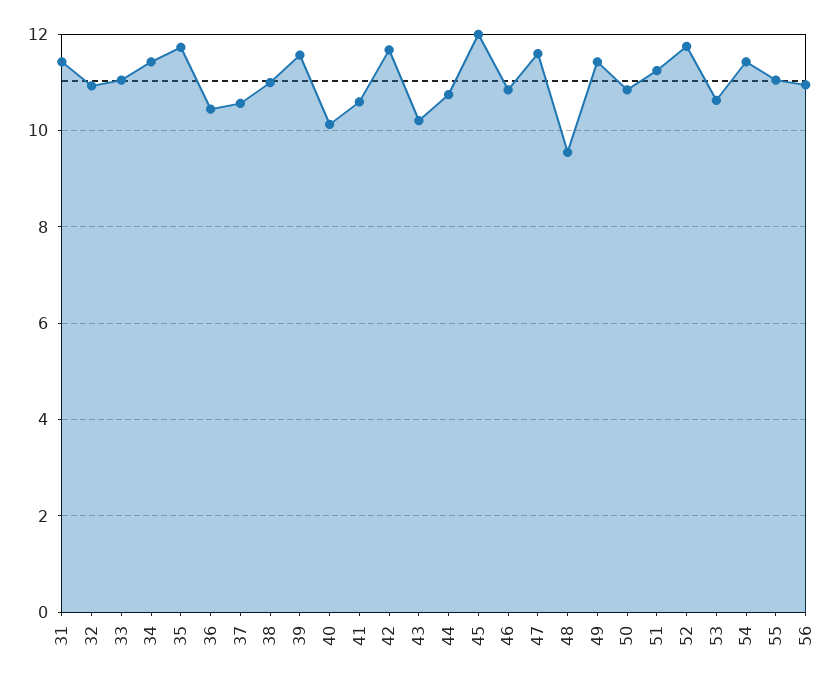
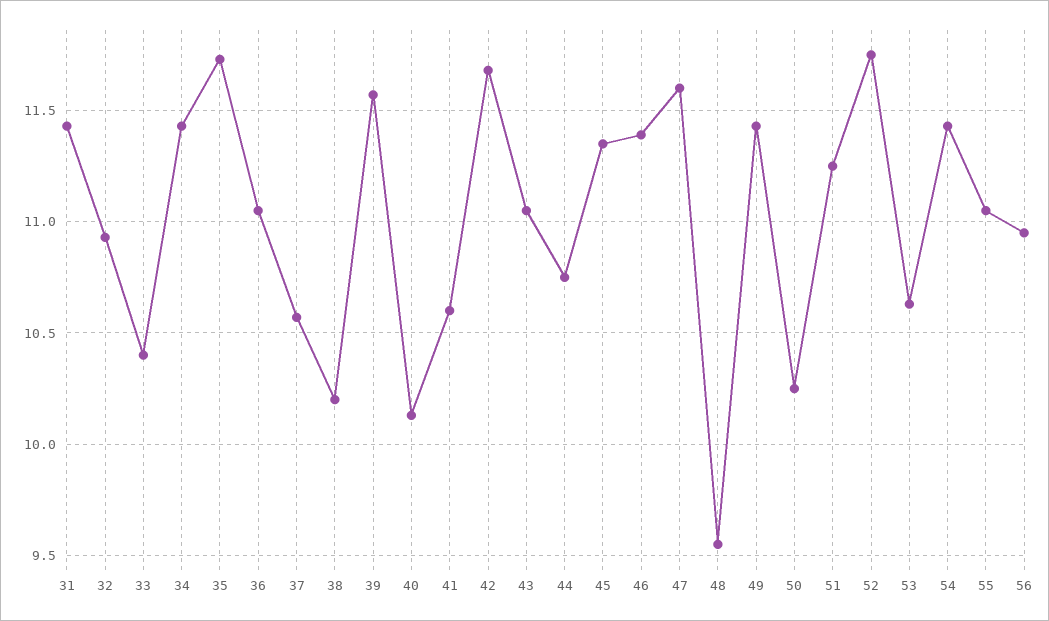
33: 11 -> 10.4
36: 10.4 -> 11.05
38: 11 -> 10.2
43: 10.2 -> 11.05
45: 12 -> 11.35
46: 10.8 -> 11.4
50: 10.8 -> 10.25

